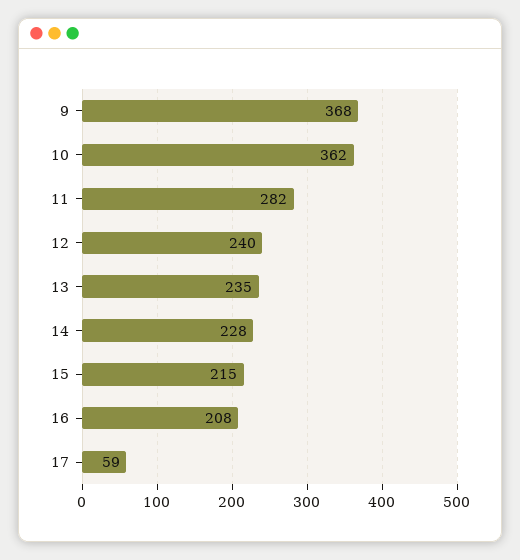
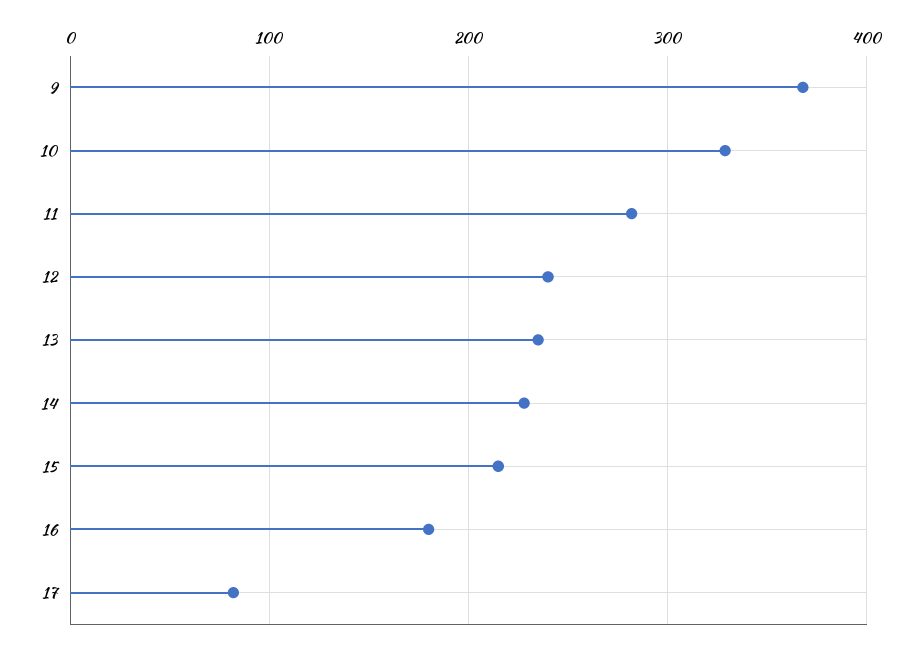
10: 362 -> 330
16: 208 -> 180
17: 59 -> 80

